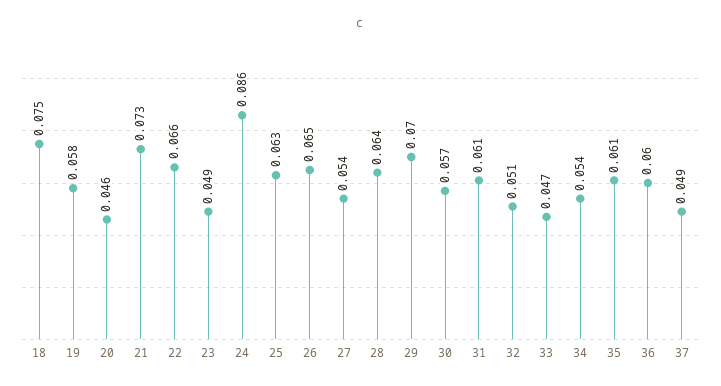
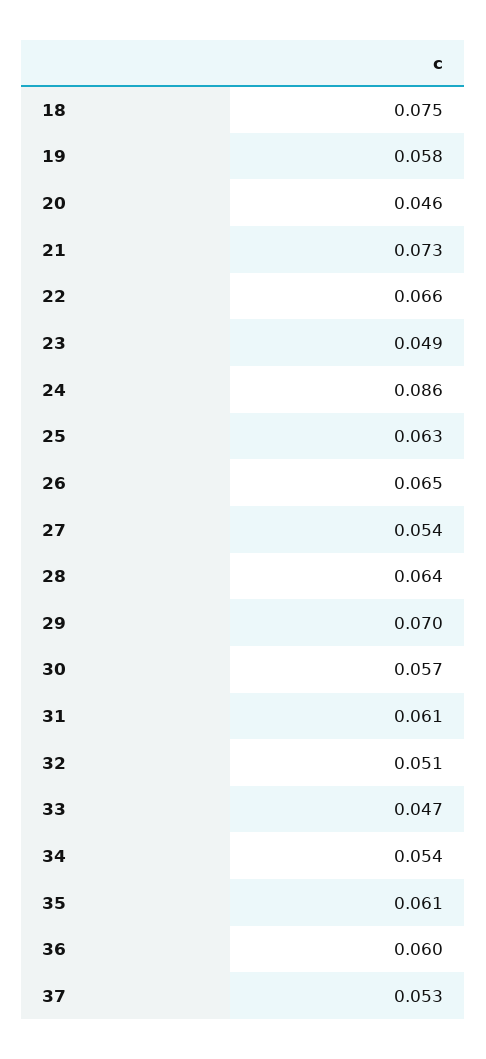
37: 0.049 -> 0.053

